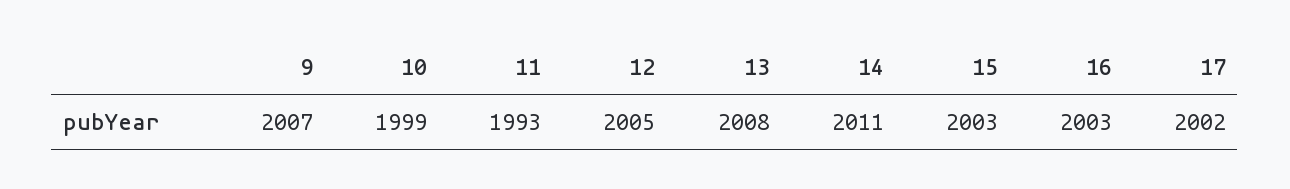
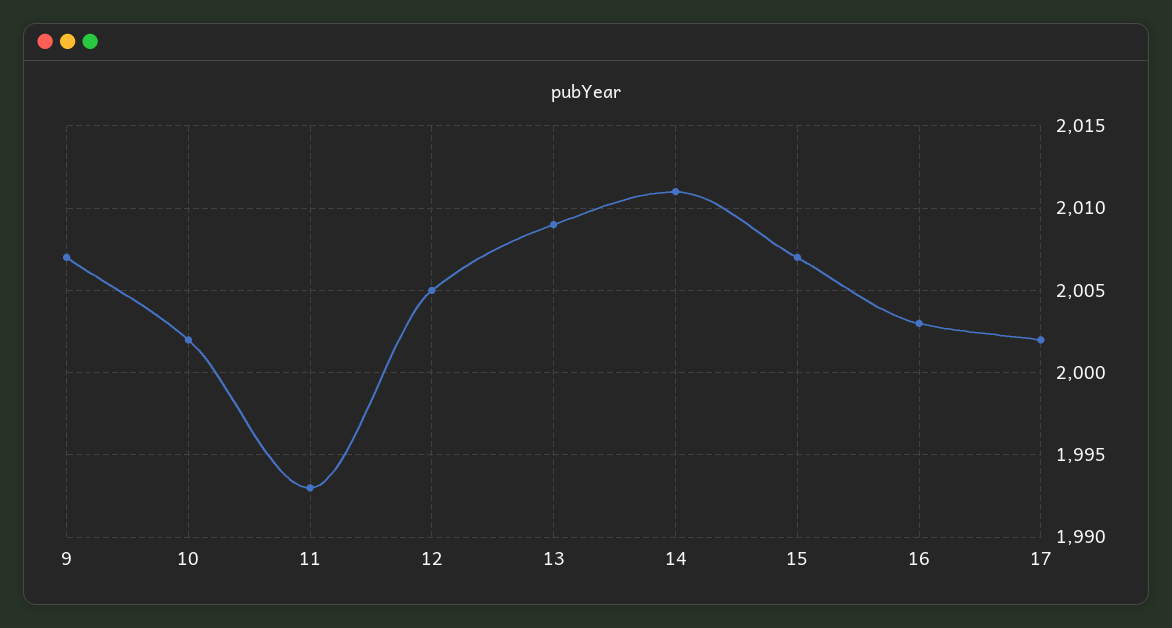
10: 1999 -> 2002
13: 2008 -> 2009
15: 2003 -> 2007

